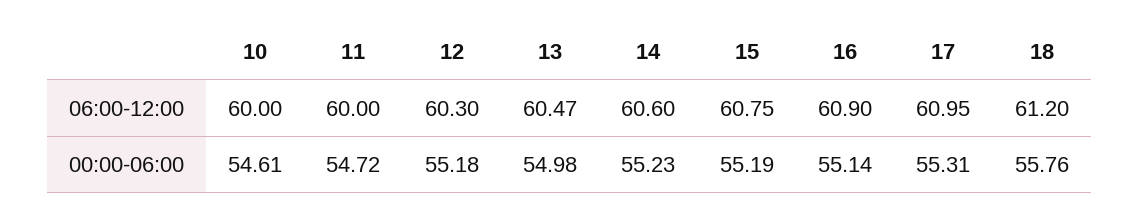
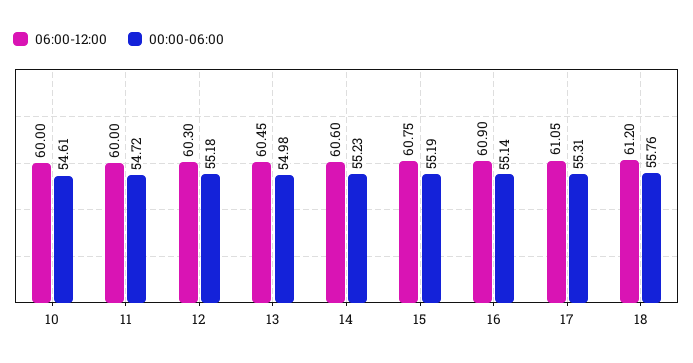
06:00-12:00, 13: 60.47 -> 60.45
06:00-12:00, 17: 60.95 -> 61.05

